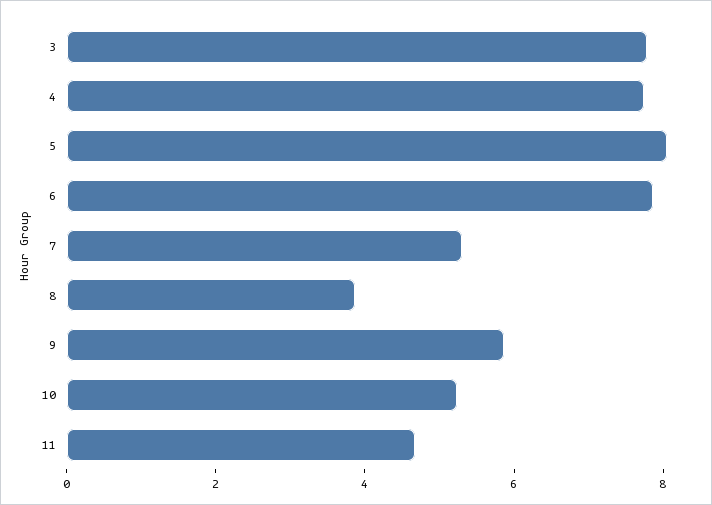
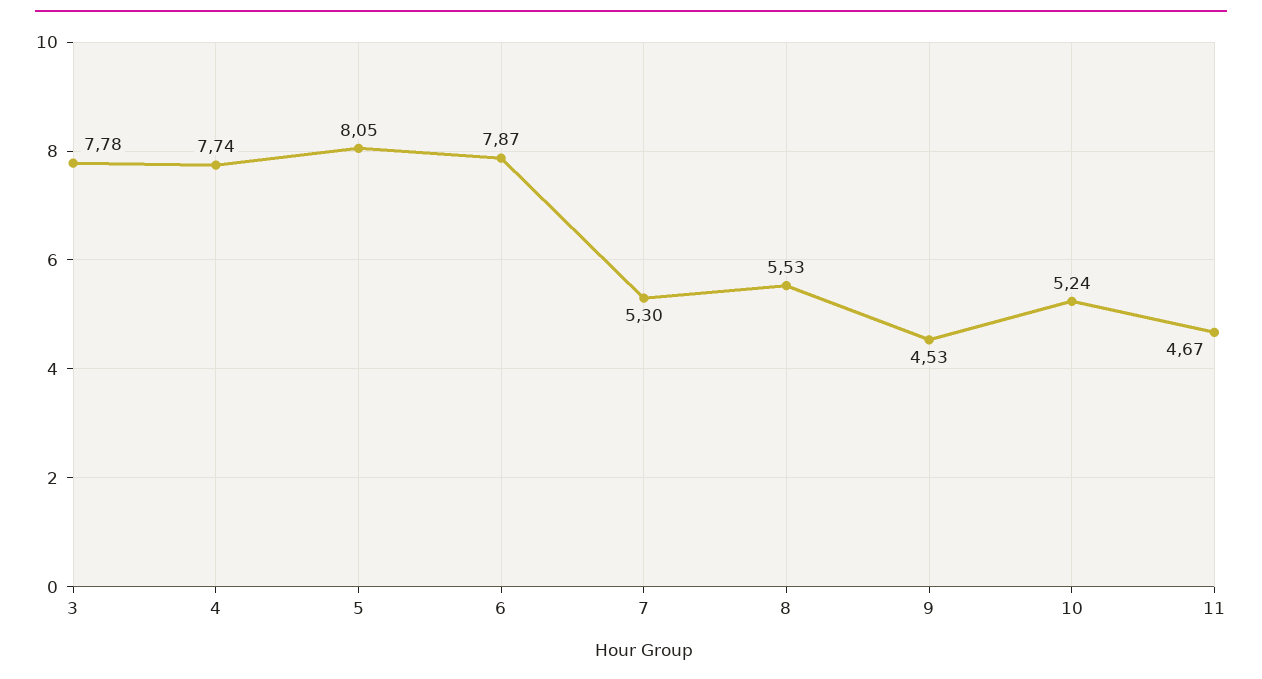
8: 4 -> 5.53
9: 6 -> 4.53

